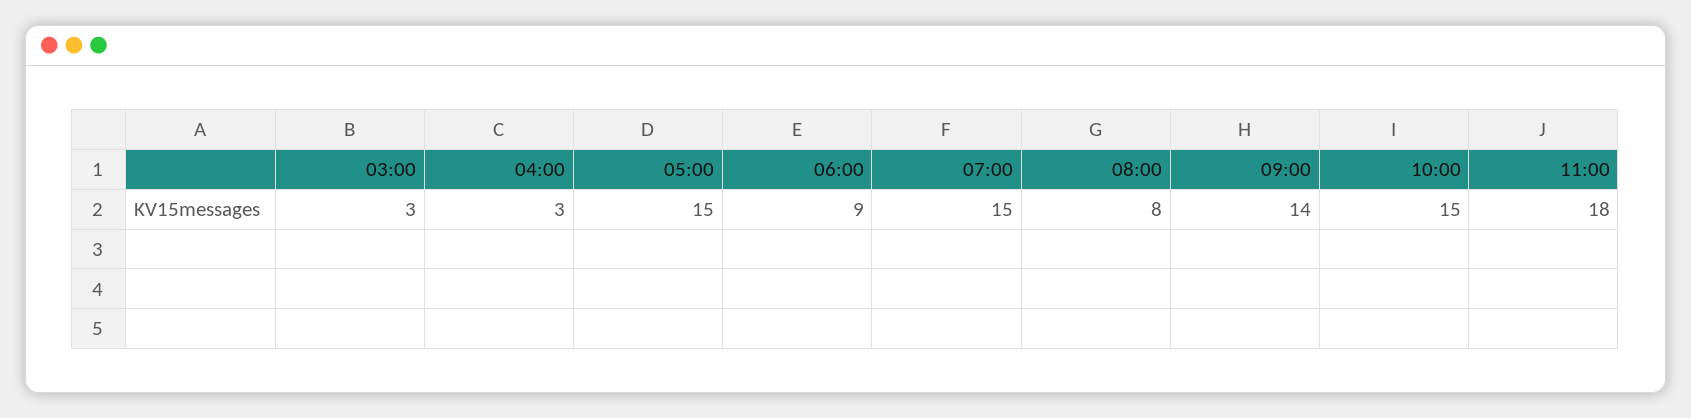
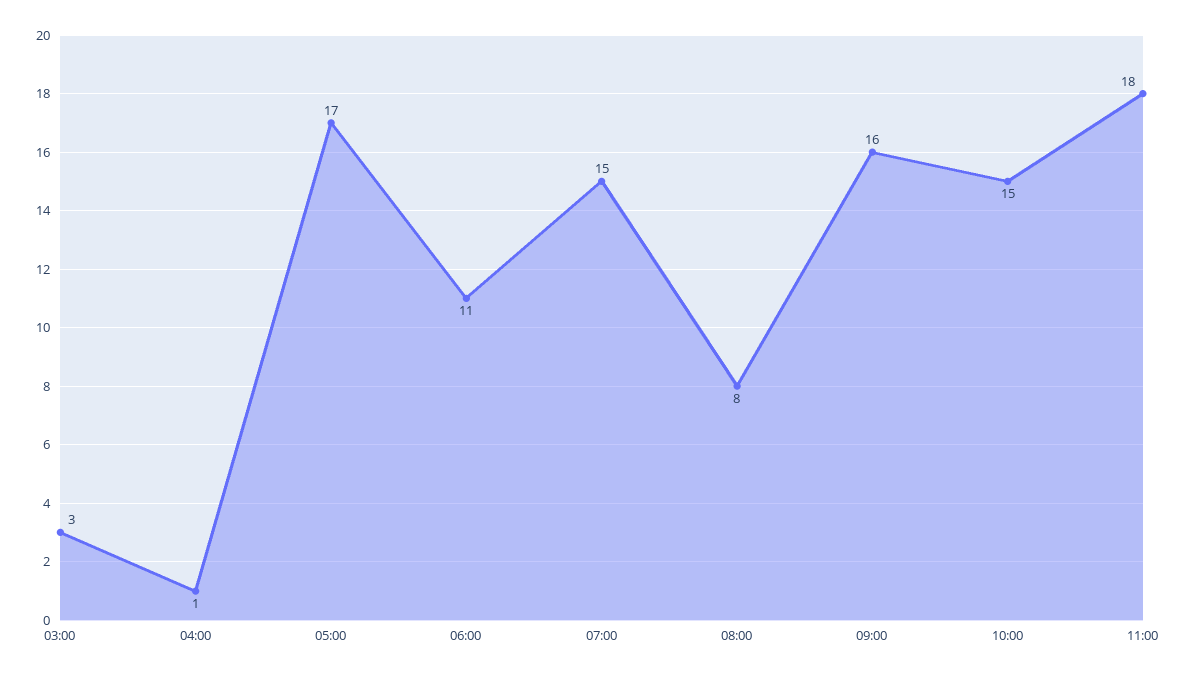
04:00: 3 -> 1
05:00: 15 -> 17
06:00: 9 -> 11
09:00: 14 -> 16

